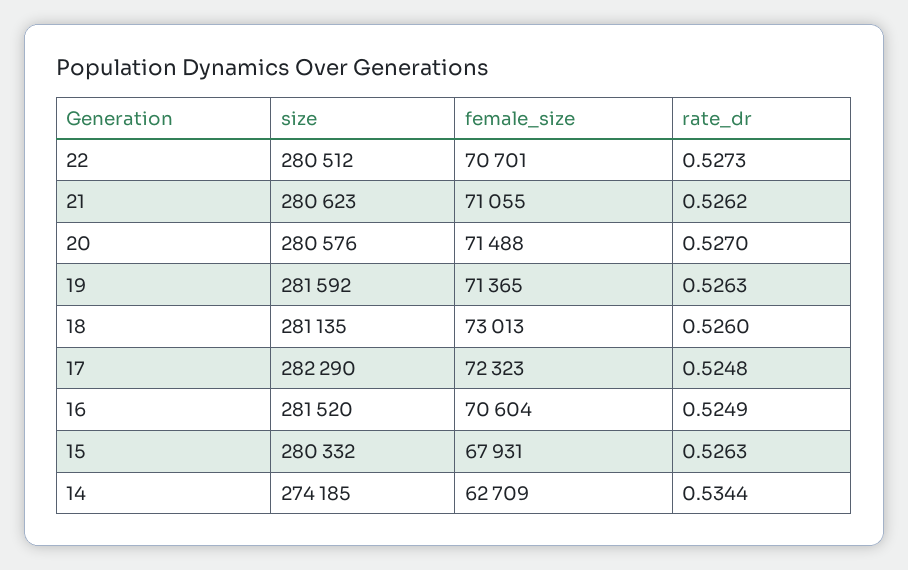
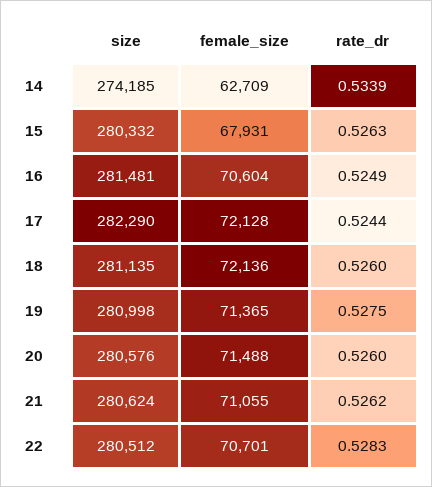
rate_dr, 22: 0.5273 -> 0.5283
size, 21: 280623 -> 280624
rate_dr, 20: 0.527 -> 0.526
size, 19: 281592 -> 280998
rate_dr, 19: 0.5263 -> 0.5275
female_size, 18: 73013 -> 72136
female_size, 17: 72323 -> 72128
rate_dr, 17: 0.5248 -> 0.5244
size, 16: 281520 -> 281481
rate_dr, 14: 0.5344 -> 0.5339

